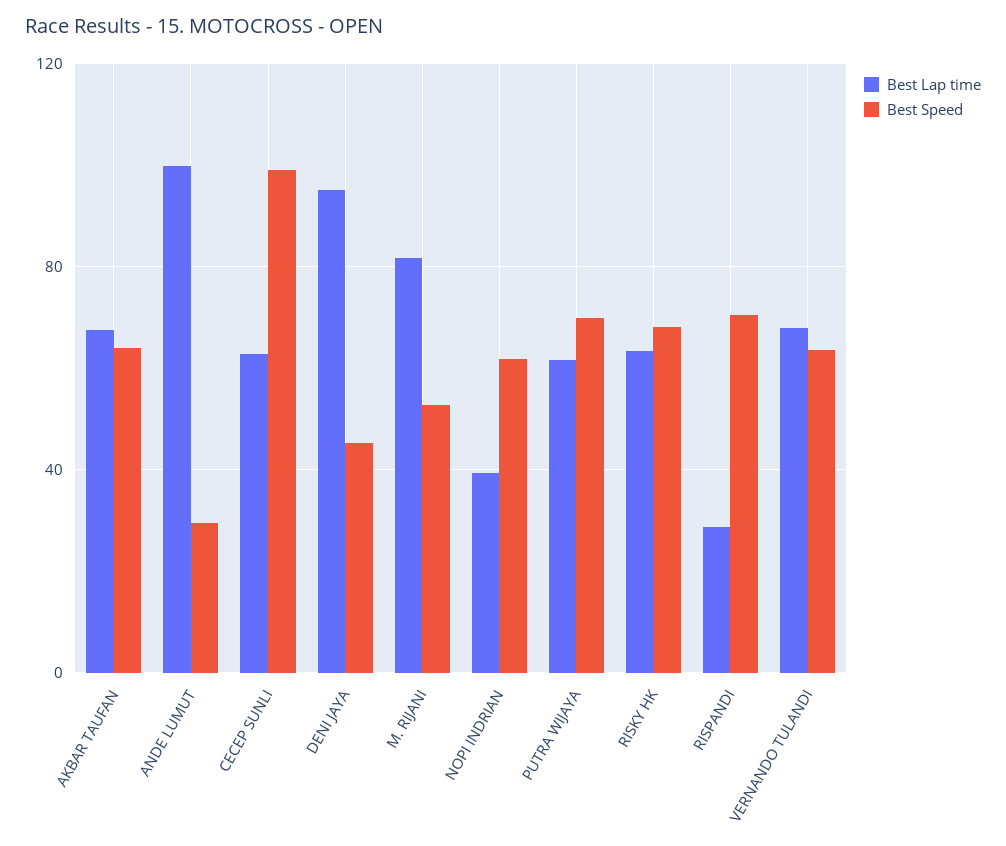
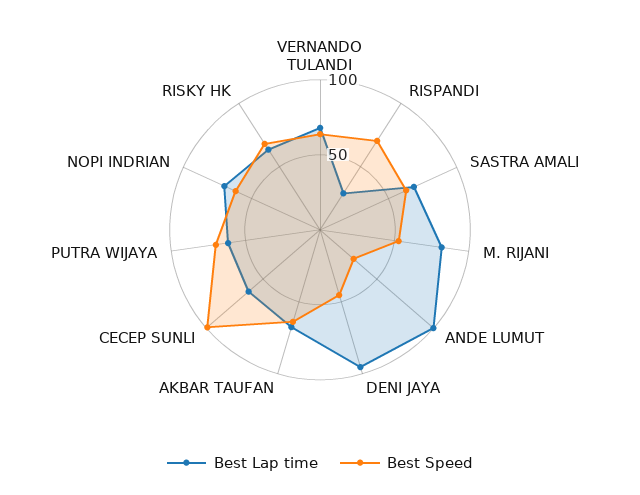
Best Lap time, NOPI INDRIAN: 40 -> 70
Best Lap time, SASTRA AMALI: none -> 70
Best Speed, SASTRA AMALI: none -> 60

